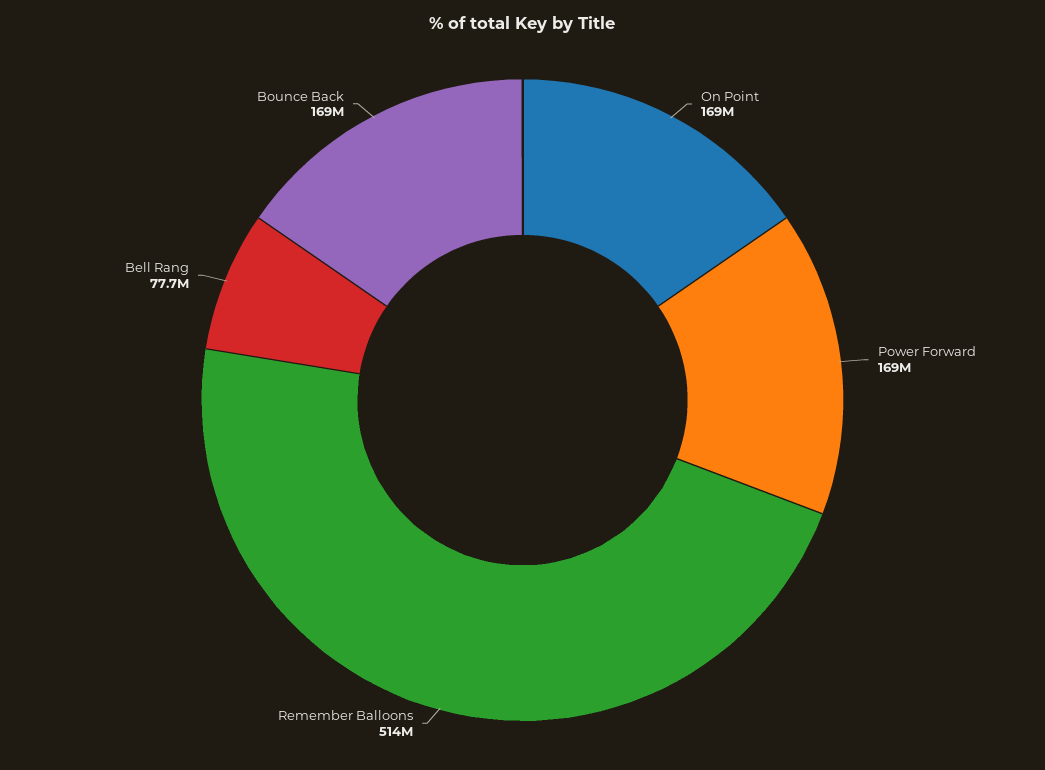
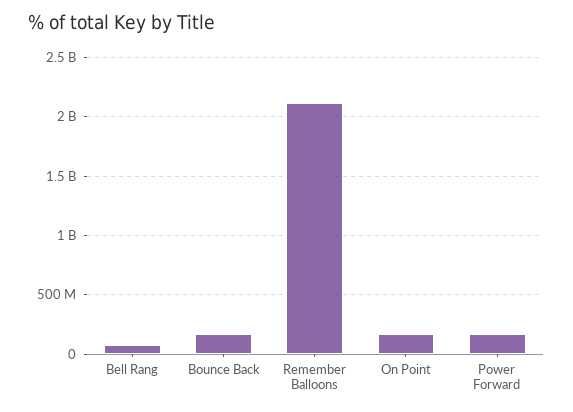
Remember Balloons: 514000000 -> 2100000000

